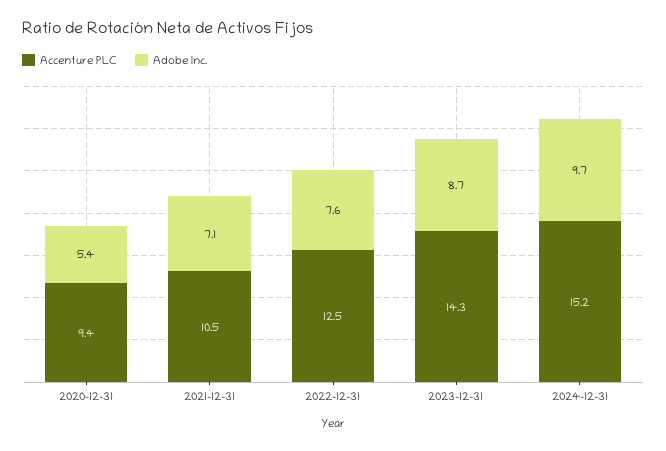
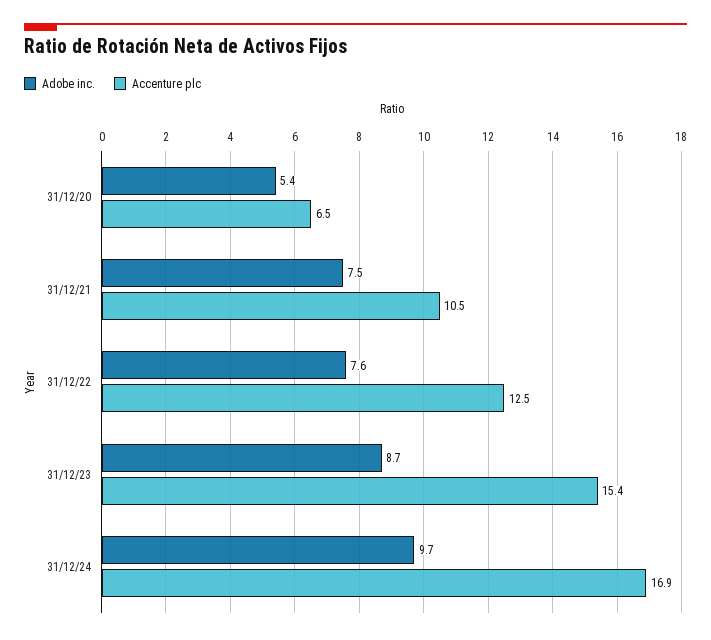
Accenture PLC, 2020-12-31: 9.4 -> 6.5
Adobe Inc., 2021-12-31: 7.1 -> 7.5
Accenture PLC, 2023-12-31: 14.3 -> 15.4
Accenture PLC, 2024-12-31: 15.2 -> 16.9

